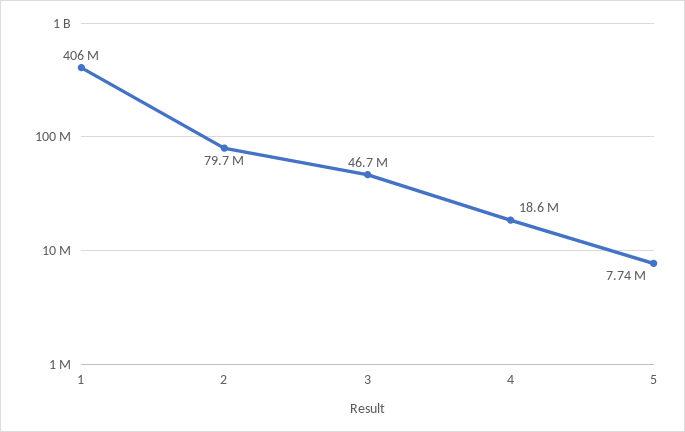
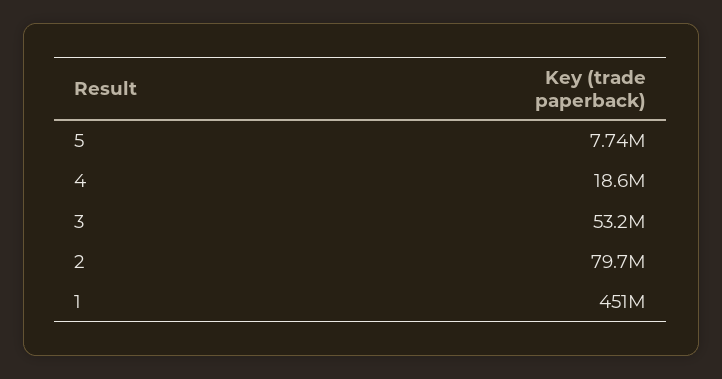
1: 406000000 -> 451000000
3: 46700000 -> 53200000

